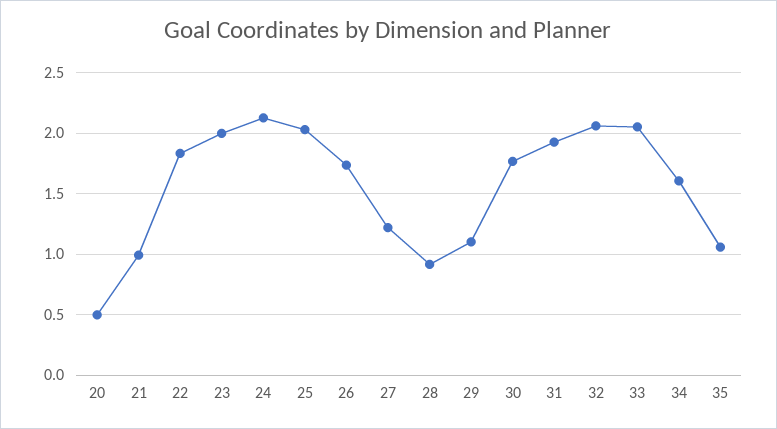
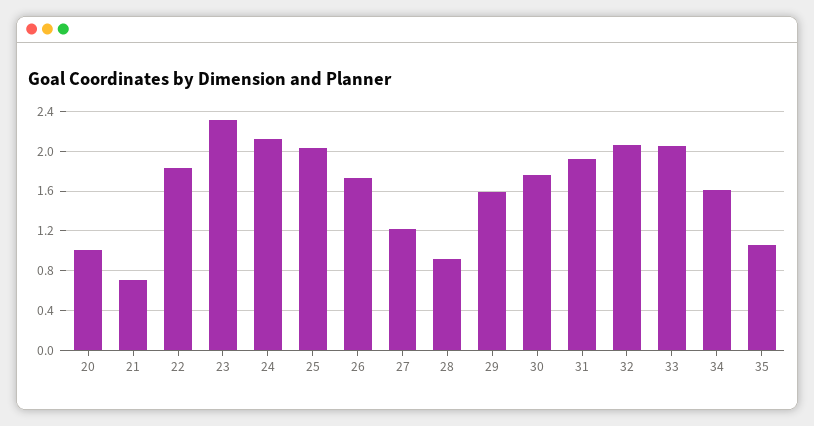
20: 0.5 -> 1
21: 1 -> 0.7
23: 2 -> 2.3
29: 1.1 -> 1.6

